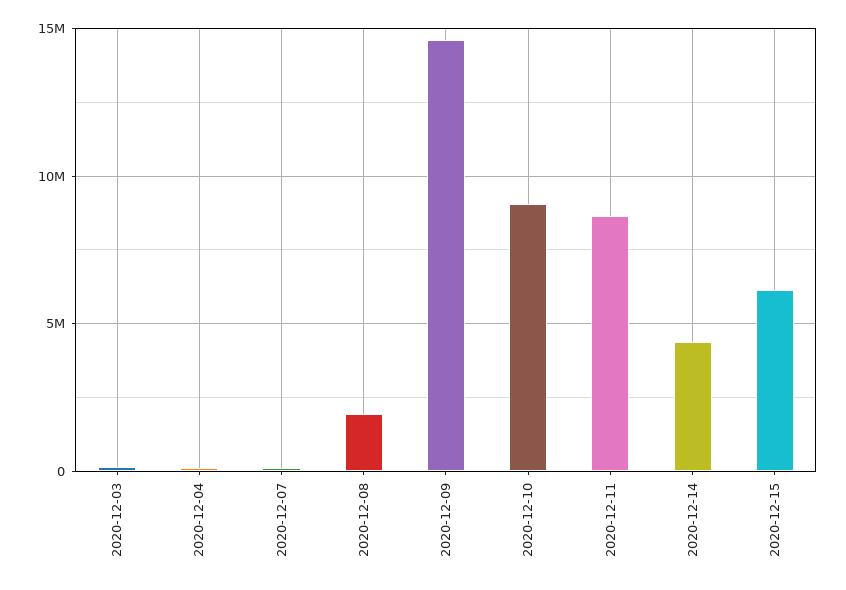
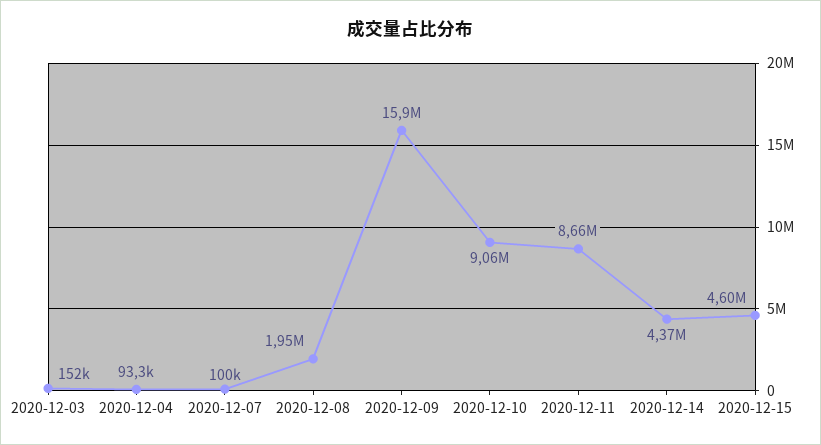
2020-12-09: 14500000 -> 15900000
2020-12-15: 6000000 -> 4600000

